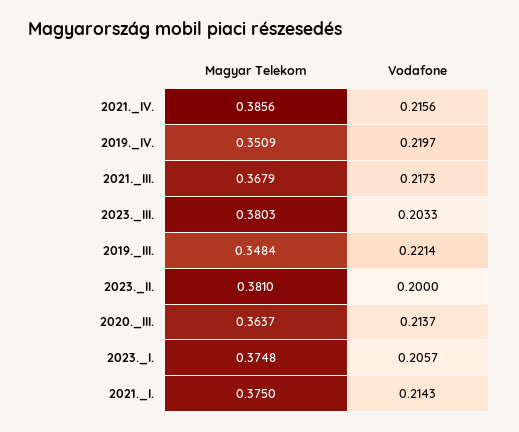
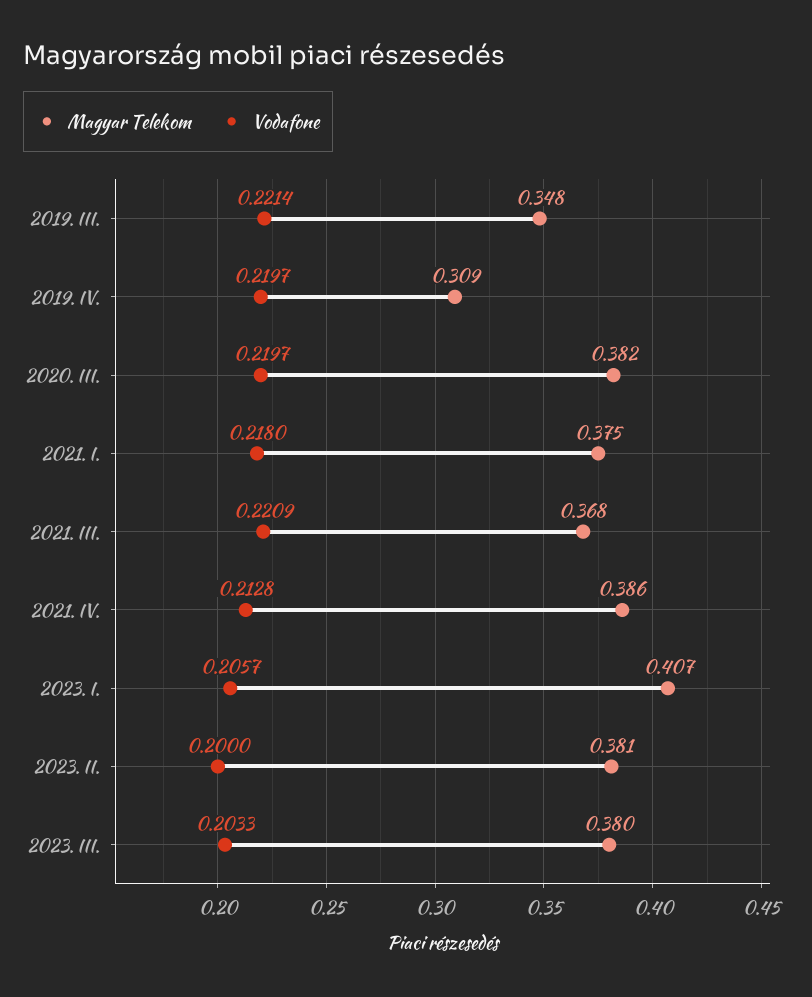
Vodafone, 2021._IV.: 0.2156 -> 0.2128
Magyar Telekom, 2019._IV.: 0.3509 -> 0.309
Vodafone, 2021._III.: 0.2173 -> 0.2209
Magyar Telekom, 2020._III.: 0.3637 -> 0.382
Vodafone, 2020._III.: 0.2137 -> 0.2197
Magyar Telekom, 2023._I.: 0.3748 -> 0.407
Vodafone, 2021._I.: 0.2143 -> 0.218

